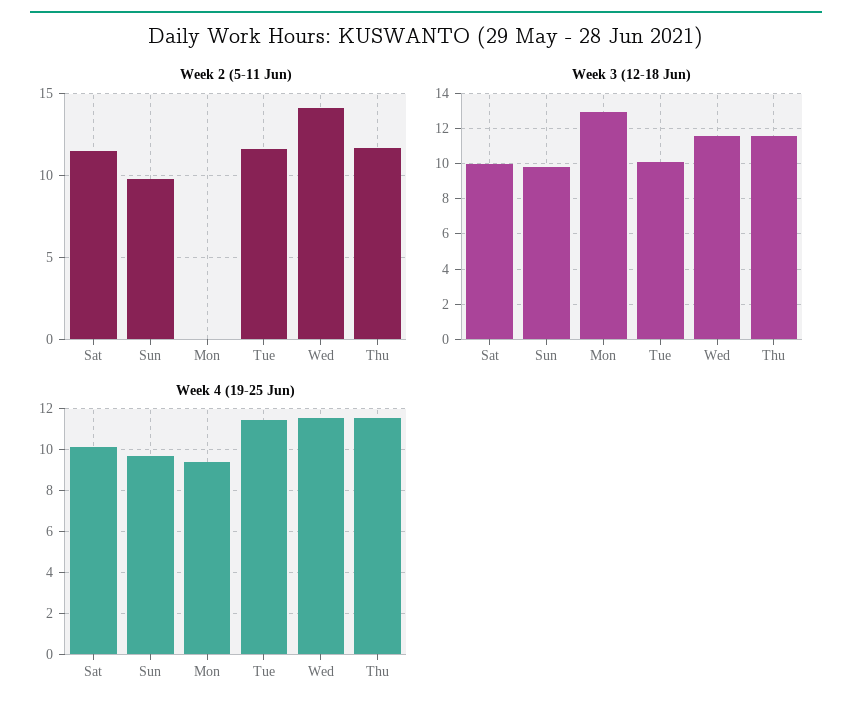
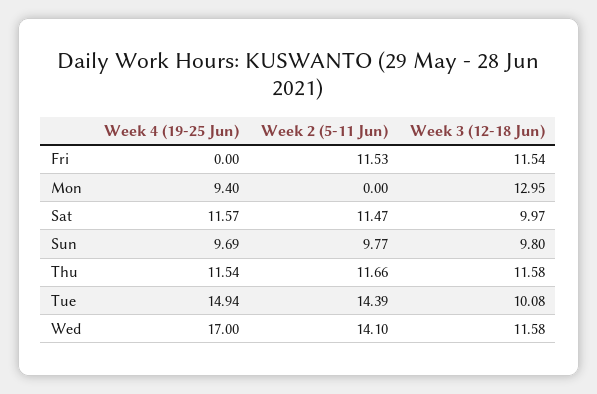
Week 2 (5-11 Jun), Tue: 11.5 -> 14.39
Week 4 (19-25 Jun), Sat: 10 -> 11.57
Week 4 (19-25 Jun), Tue: 11.5 -> 14.94
Week 4 (19-25 Jun), Wed: 11.5 -> 17
Week 4 (19-25 Jun), Fri: none -> 0
Week 2 (5-11 Jun), Fri: none -> 11.53
Week 3 (12-18 Jun), Fri: none -> 11.54

